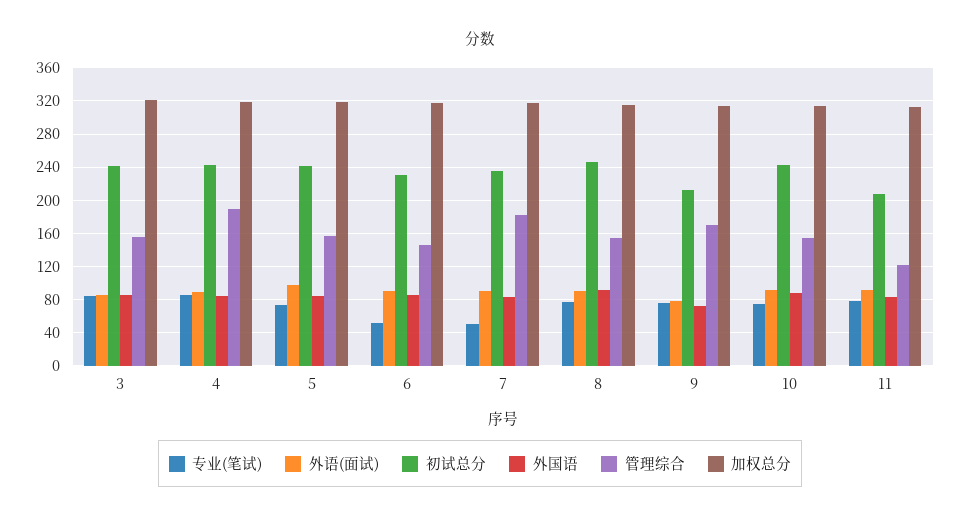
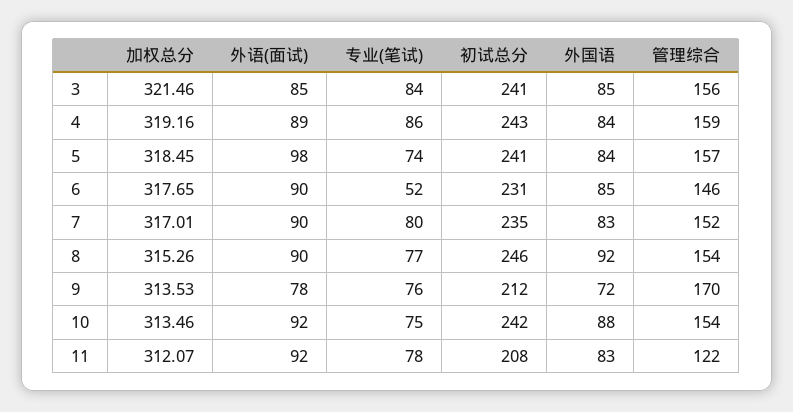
管理综合, 4: 190 -> 159
专业(笔试), 7: 50 -> 80
管理综合, 7: 180 -> 152

